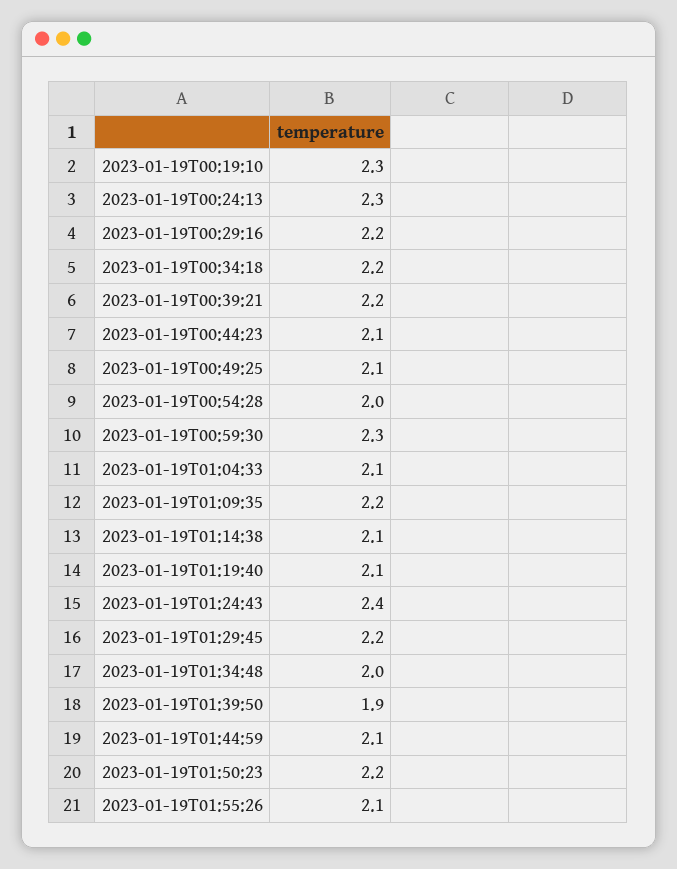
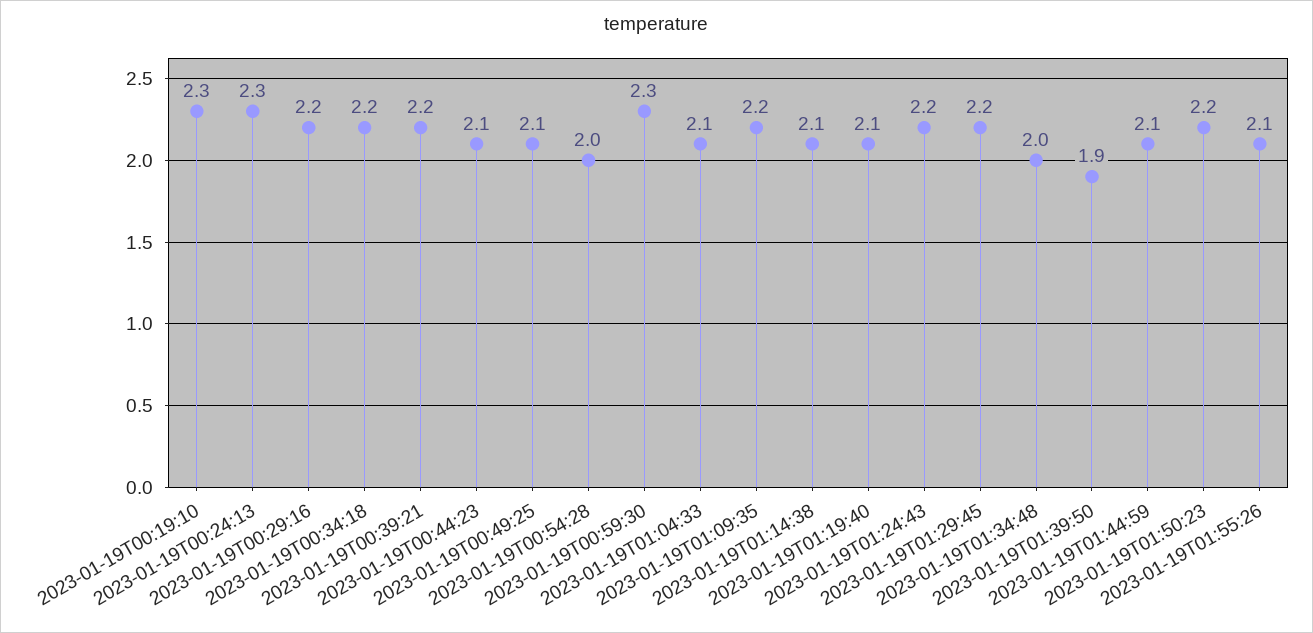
2023-01-19T01:24:43: 2.4 -> 2.2

